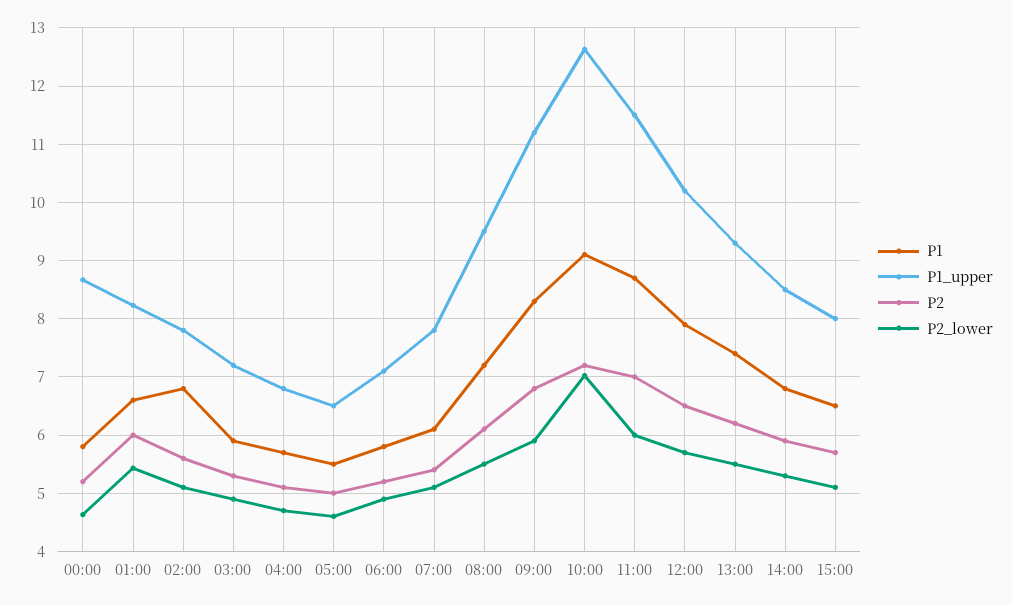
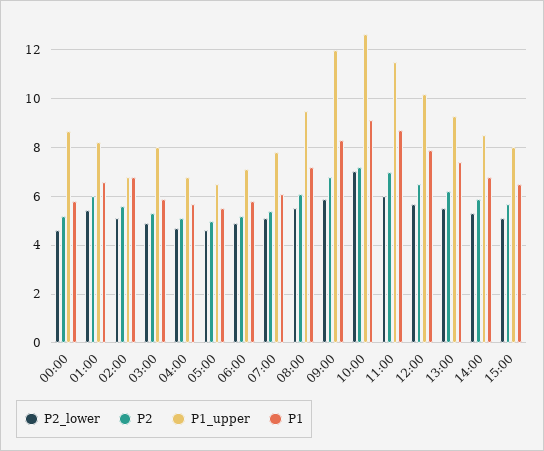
P1_upper, 02:00: 7.8 -> 6.75
P1_upper, 03:00: 7.2 -> 8
P1_upper, 09:00: 11.2 -> 12

